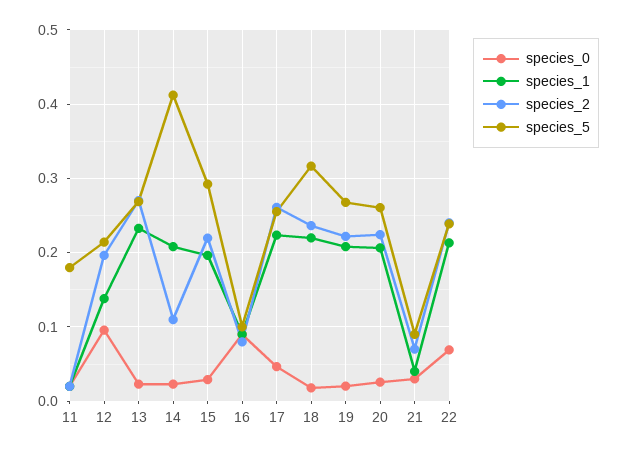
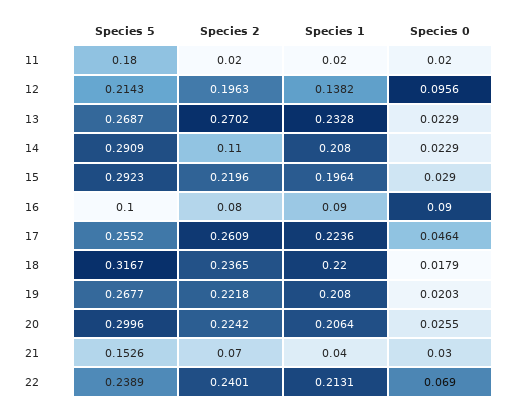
species_5, 14: 0.41 -> 0.2909
species_5, 20: 0.26 -> 0.2996
species_5, 21: 0.09 -> 0.1526

